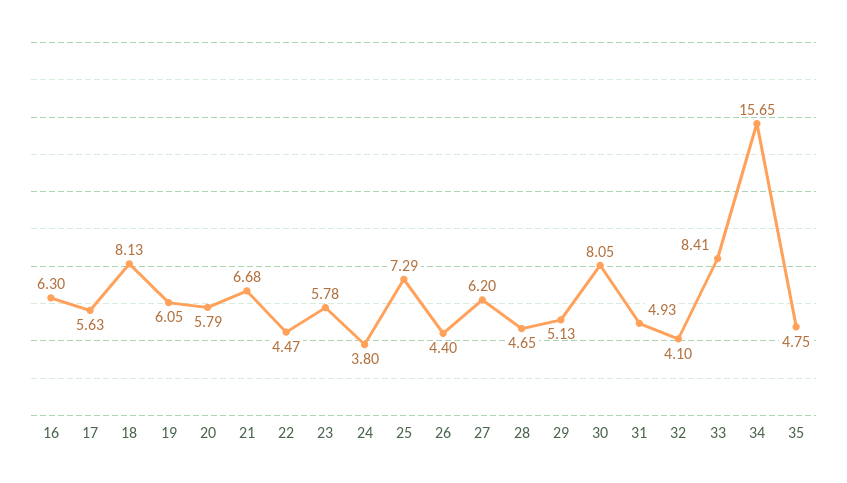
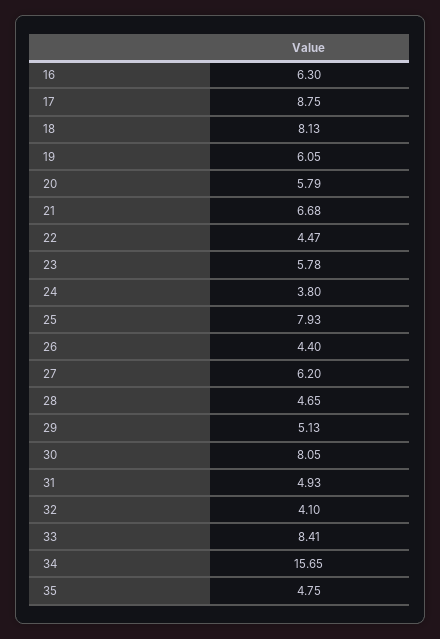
17: 5.63 -> 8.75
25: 7.29 -> 7.93

